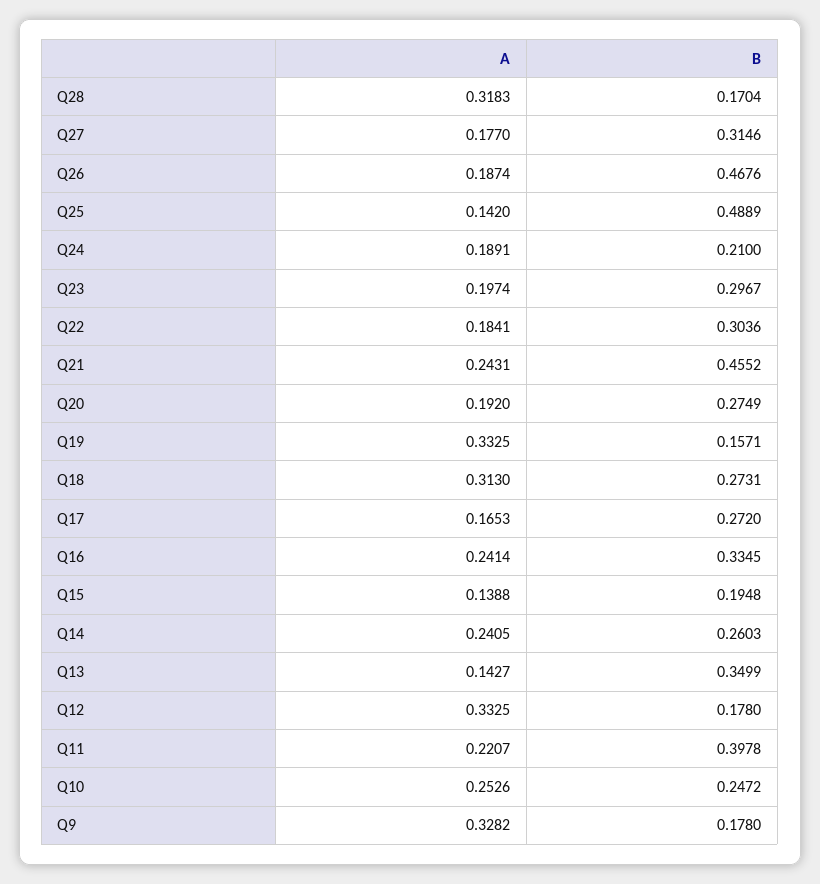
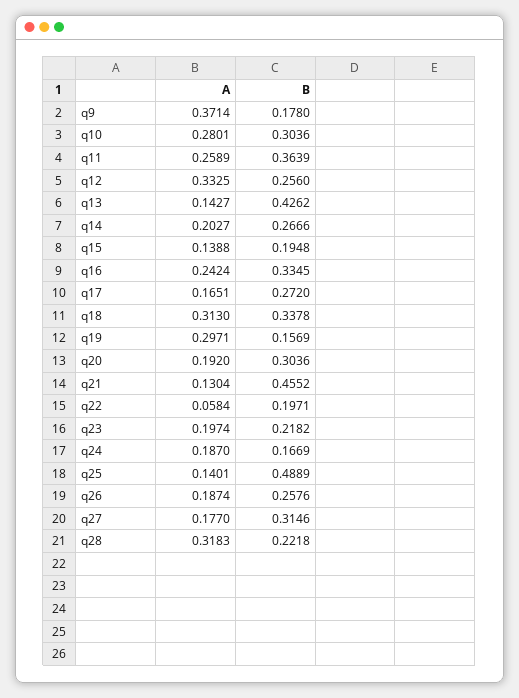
B, Q28: 0.1704 -> 0.2218
B, Q26: 0.4676 -> 0.2576
A, Q25: 0.142 -> 0.1401
A, Q24: 0.1891 -> 0.187
B, Q24: 0.21 -> 0.1669
B, Q23: 0.2967 -> 0.2182
A, Q22: 0.1841 -> 0.0584
B, Q22: 0.3036 -> 0.1971
A, Q21: 0.2431 -> 0.1304
B, Q20: 0.2749 -> 0.3036
A, Q19: 0.3325 -> 0.2971
B, Q19: 0.1571 -> 0.1569
B, Q18: 0.2731 -> 0.3378
A, Q17: 0.1653 -> 0.1651
A, Q16: 0.2414 -> 0.2424
A, Q14: 0.2405 -> 0.2027
B, Q14: 0.2603 -> 0.2666
B, Q13: 0.3499 -> 0.4262
B, Q12: 0.178 -> 0.256
A, Q11: 0.2207 -> 0.2589
B, Q11: 0.3978 -> 0.3639
A, Q10: 0.2526 -> 0.2801
B, Q10: 0.2472 -> 0.3036
A, Q9: 0.3282 -> 0.3714

